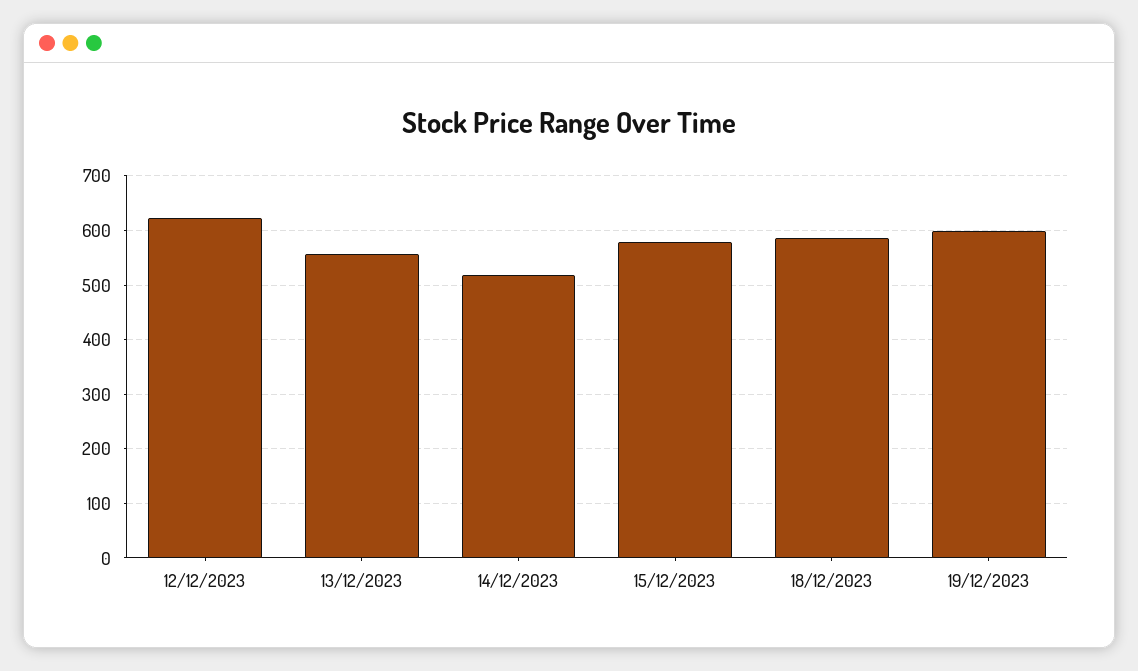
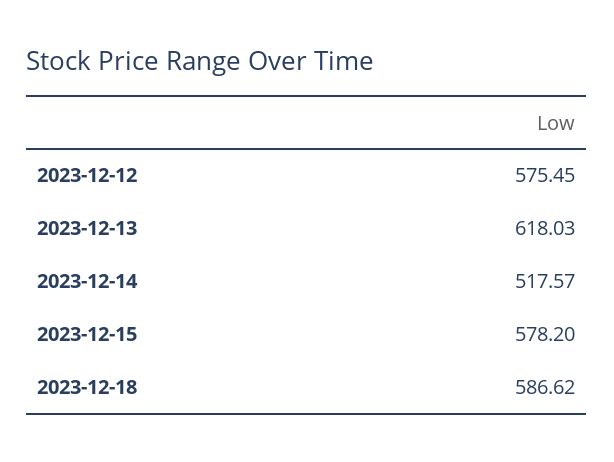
12/12/2023: 620 -> 575.45
13/12/2023: 560 -> 618.03
19/12/2023: 600 -> none

